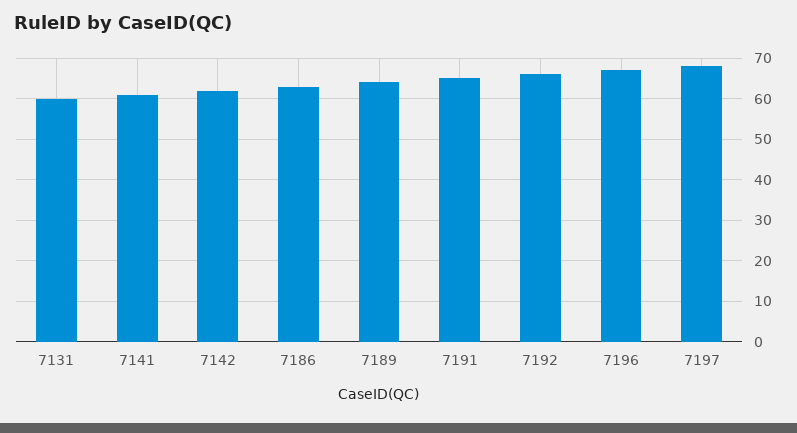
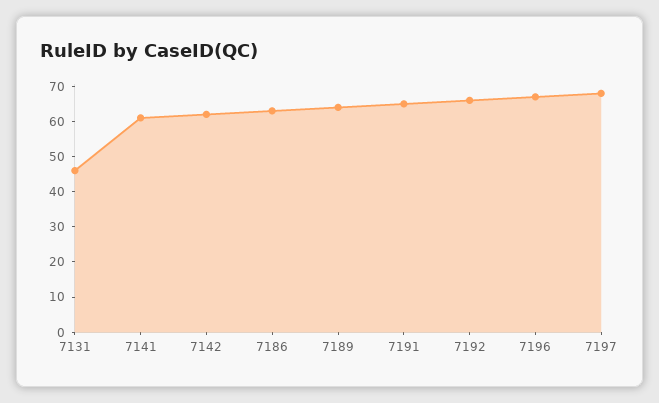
7131: 60 -> 45

